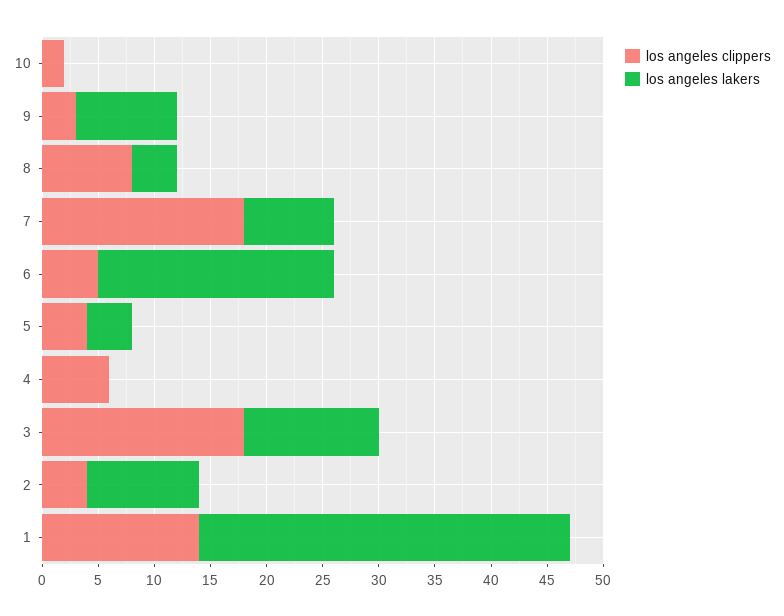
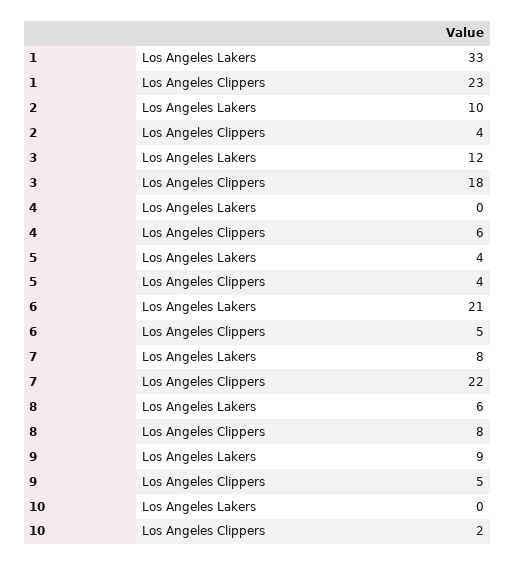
los angeles clippers, 9: 3 -> 5
los angeles lakers, 8: 4 -> 6
los angeles clippers, 7: 18 -> 22
los angeles clippers, 1: 14 -> 23

